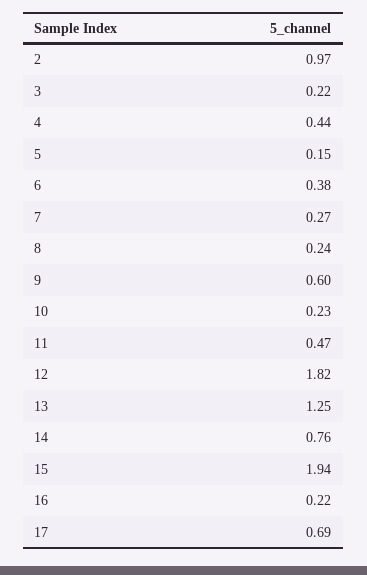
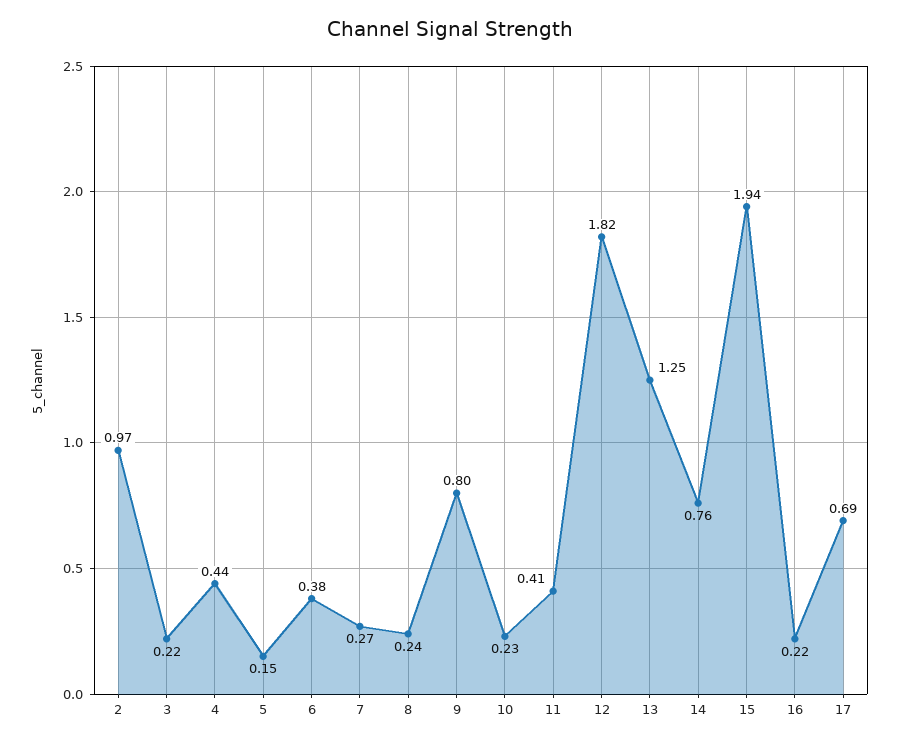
9: 0.6 -> 0.8
11: 0.47 -> 0.41

